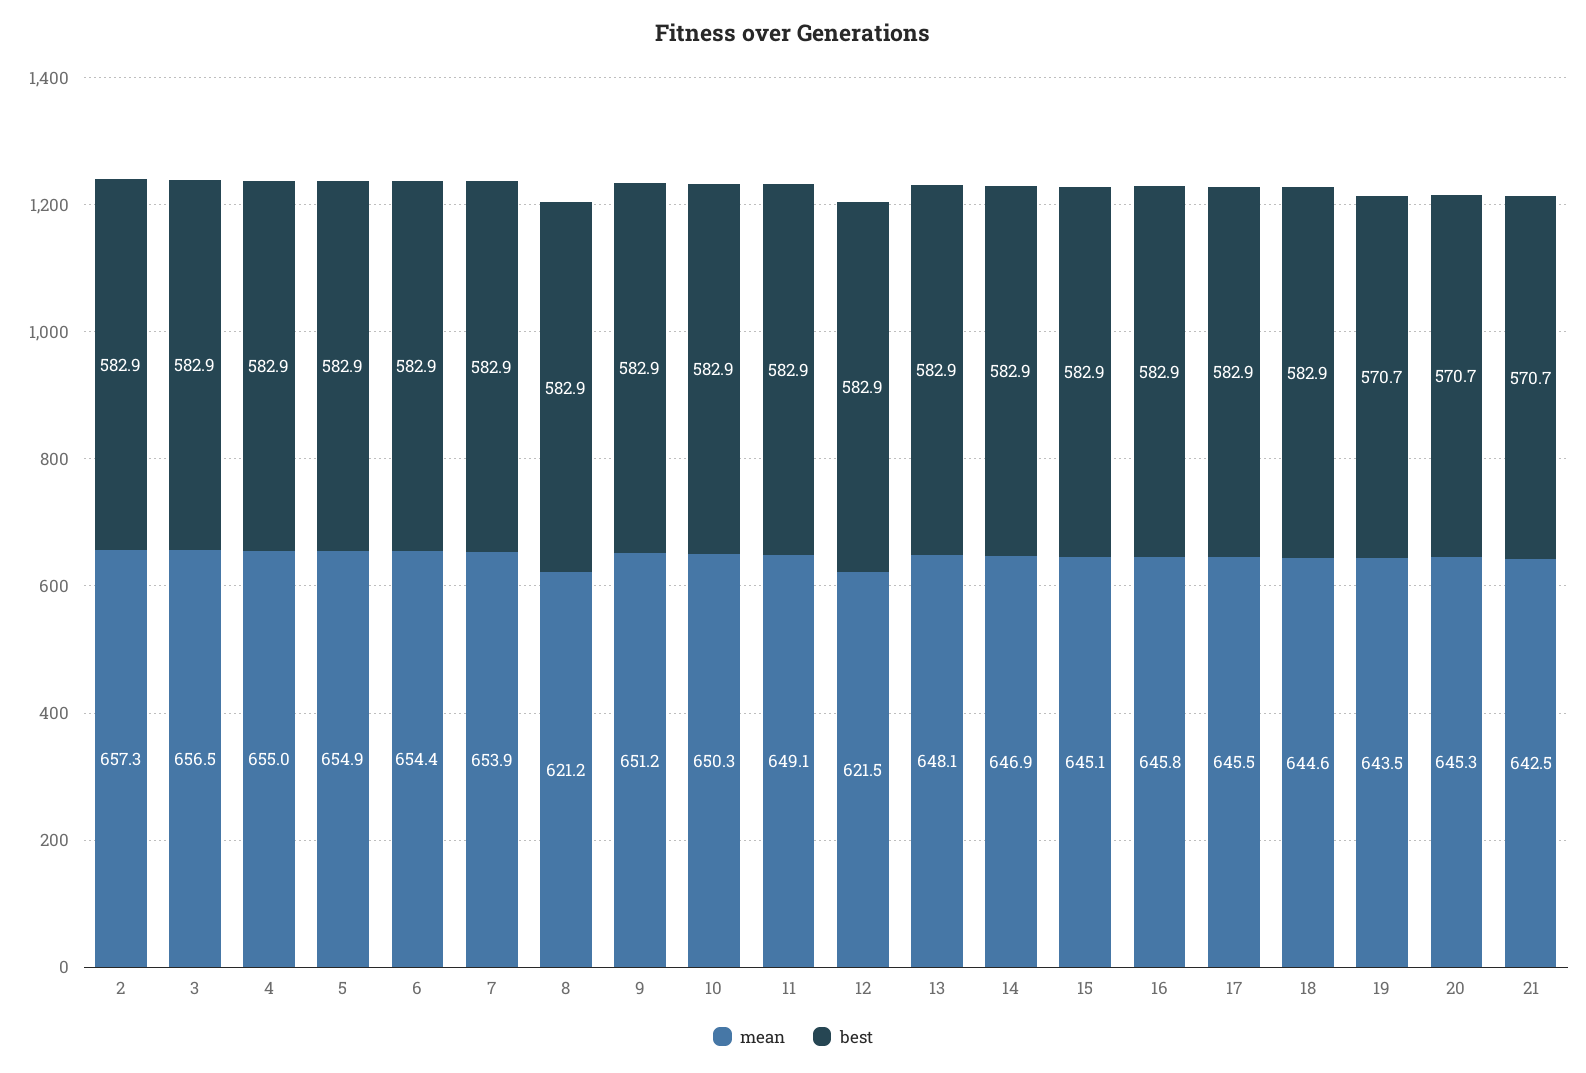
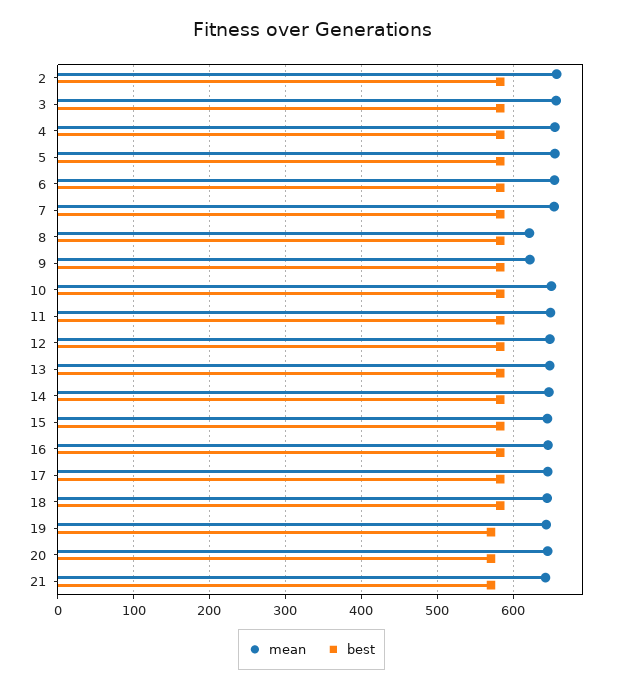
mean, 9: 651.2 -> 620
mean, 12: 621.5 -> 650

